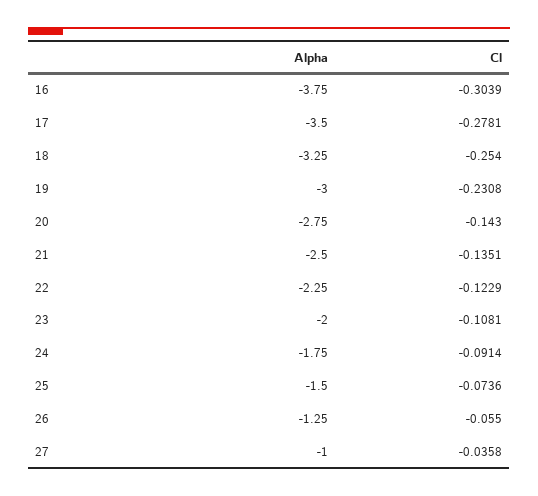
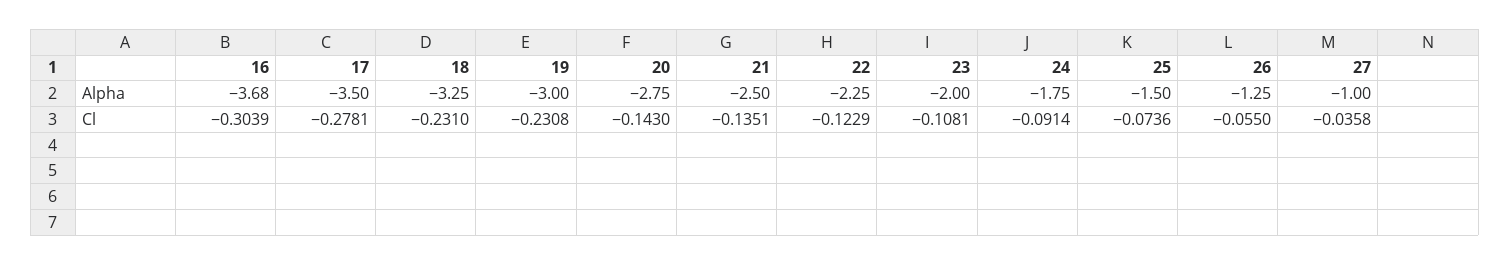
Alpha, 16: -3.75 -> -3.68
Cl, 18: -0.254 -> -0.231

